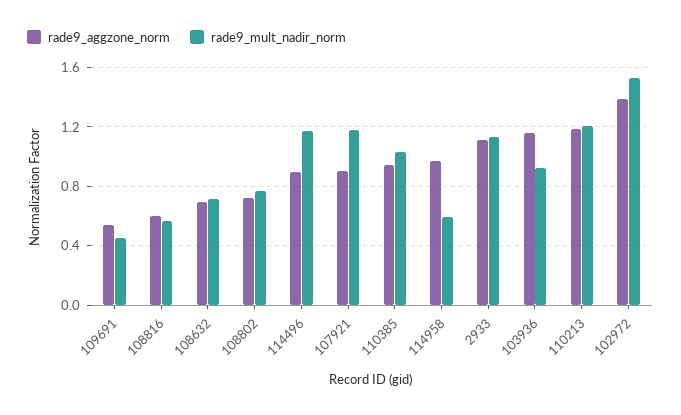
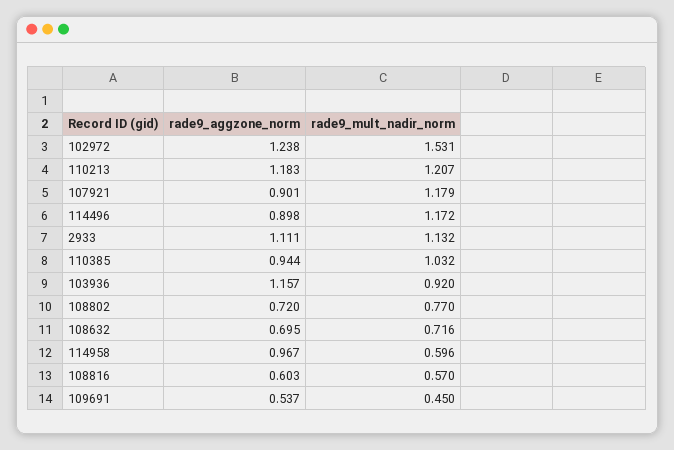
rade9_aggzone_norm, 102972: 1.4 -> 1.238

